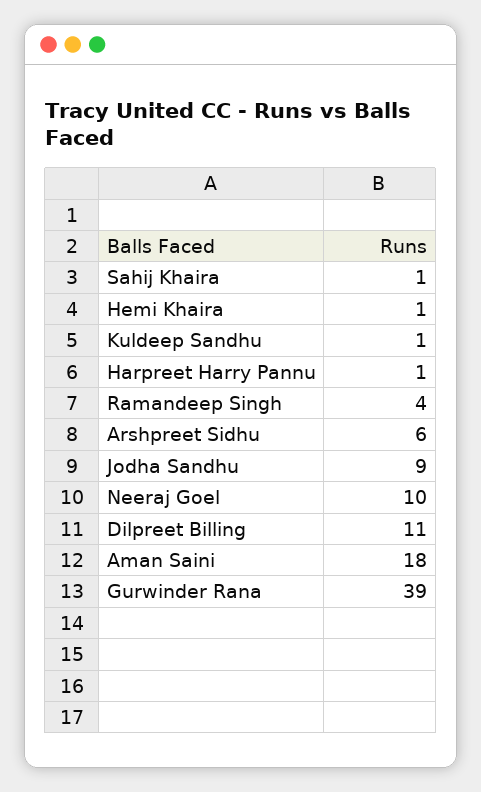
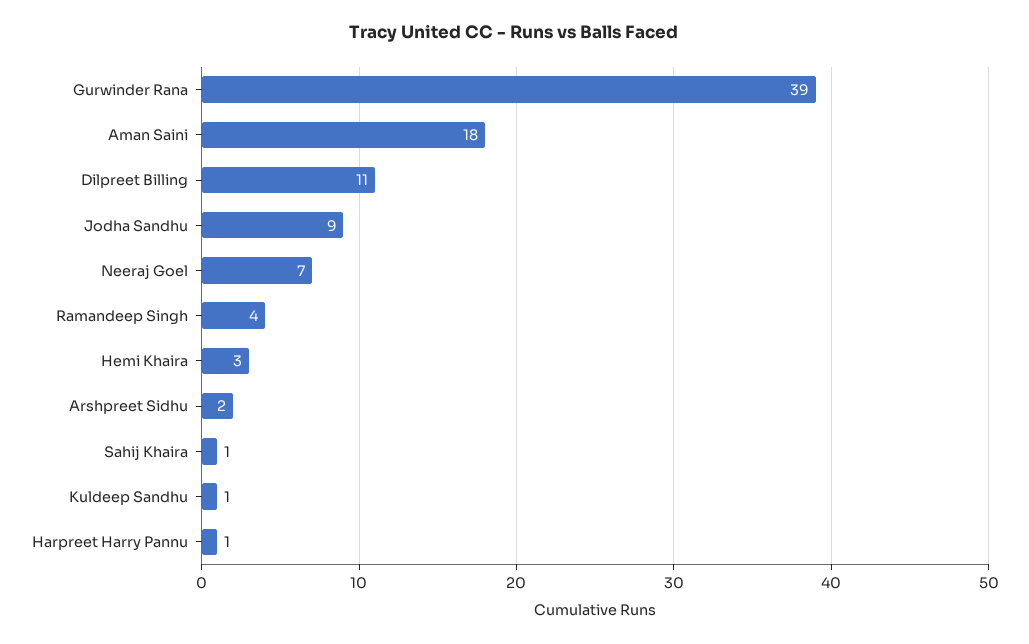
Hemi Khaira: 1 -> 3
Arshpreet Sidhu: 6 -> 2
Neeraj Goel: 10 -> 7

